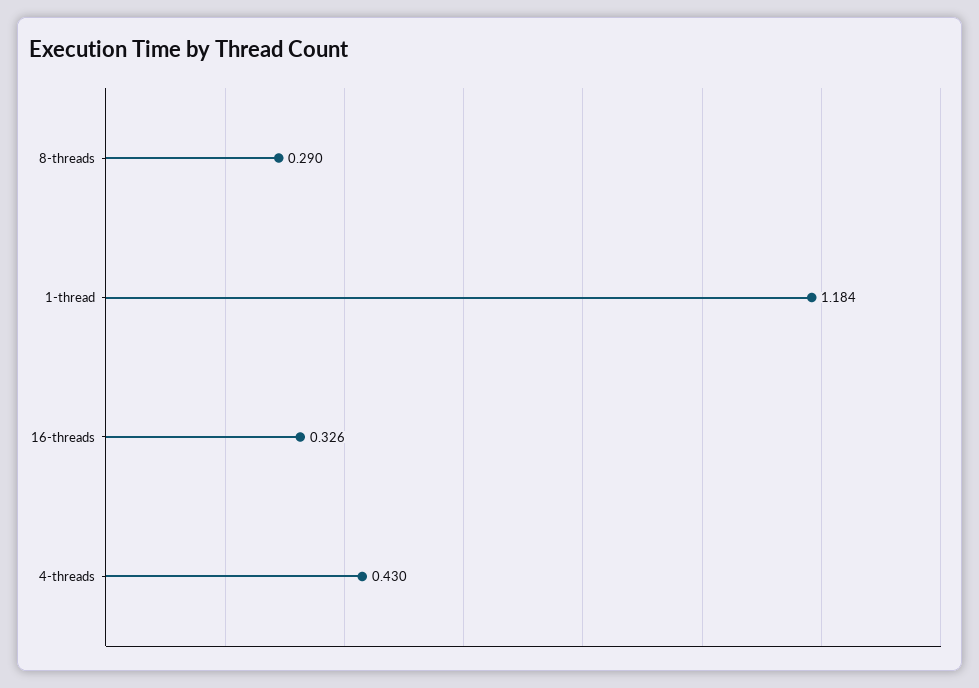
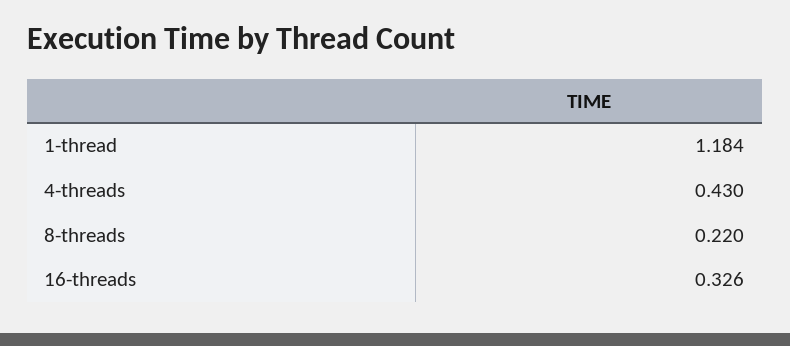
8-threads: 0.29 -> 0.22

